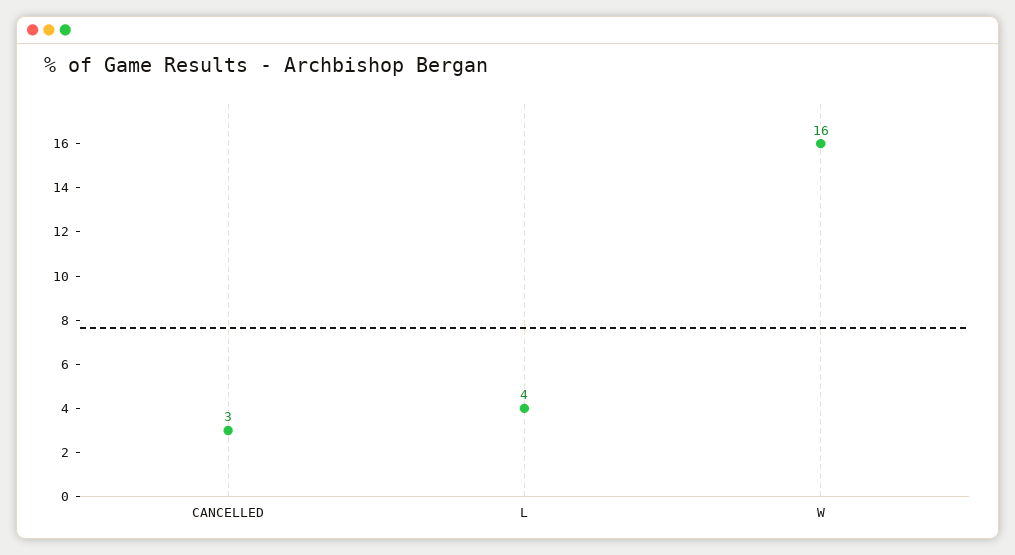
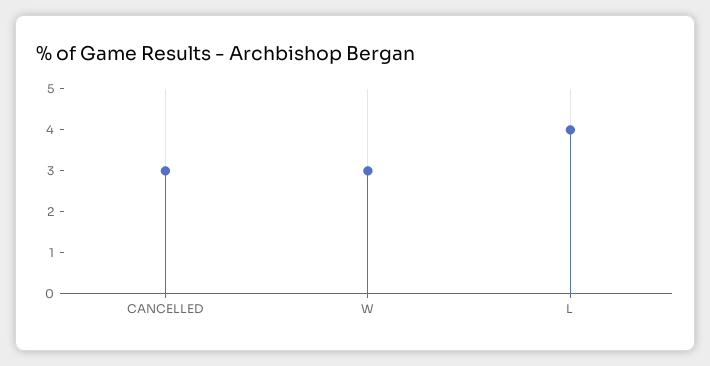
W: 16 -> 3

